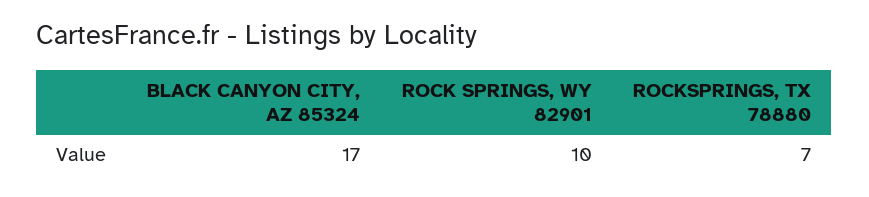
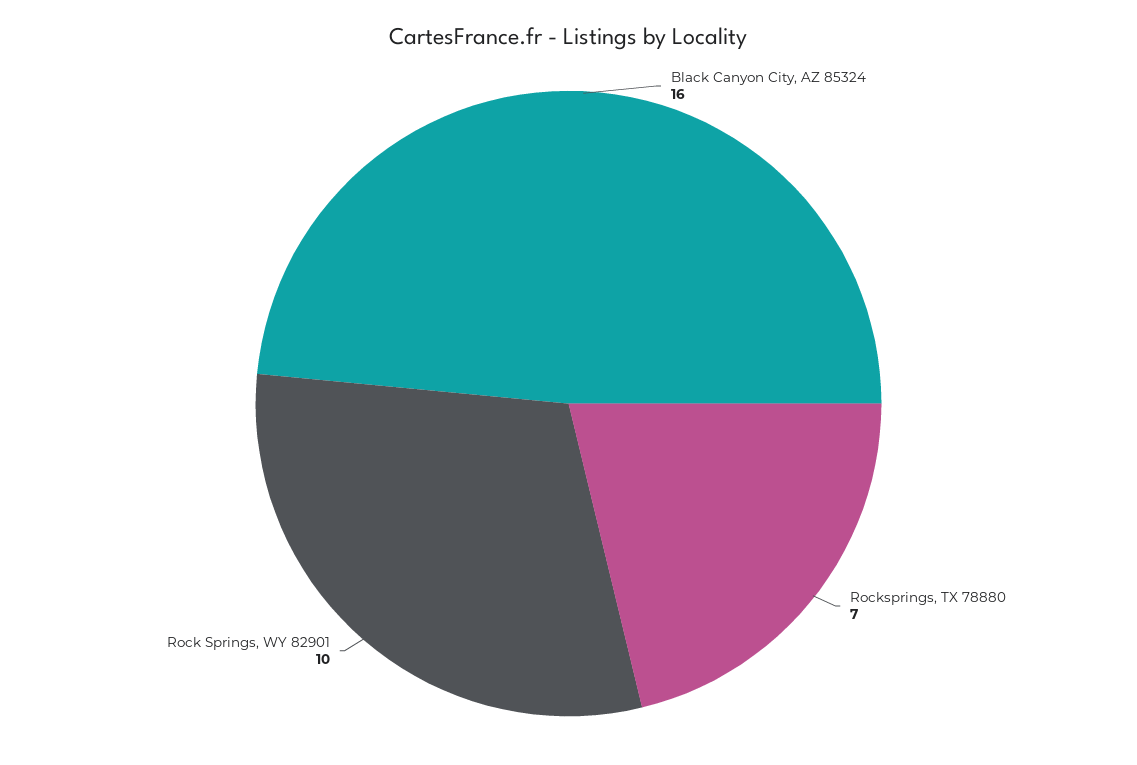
BLACK CANYON CITY, AZ 85324: 17 -> 16

